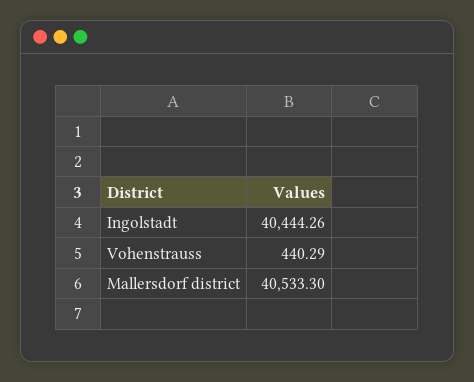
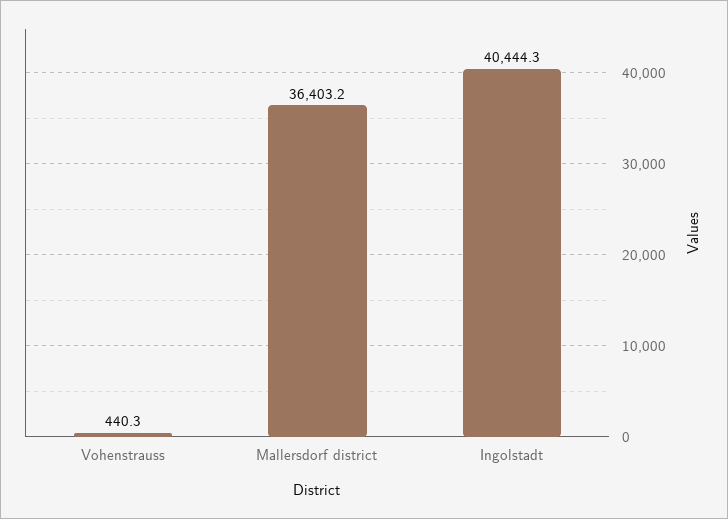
Mallersdorf district: 40533.3 -> 36403.2

